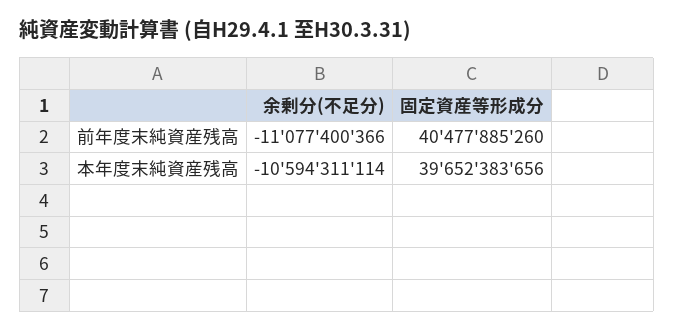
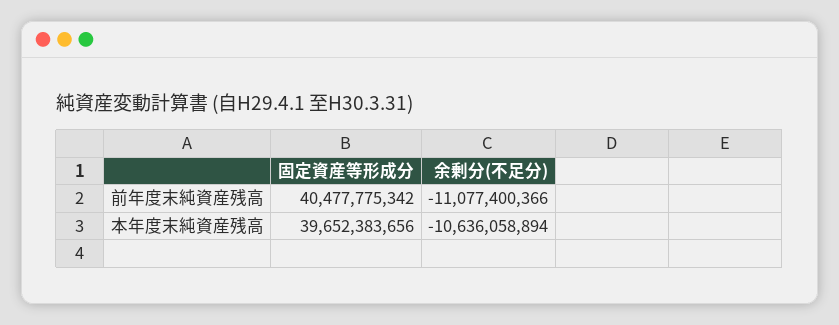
固定資産等形成分, 前年度末純資産残高: 40477885260 -> 40477775342
余剰分(不足分), 本年度末純資産残高: -10594311114 -> -10636058894

